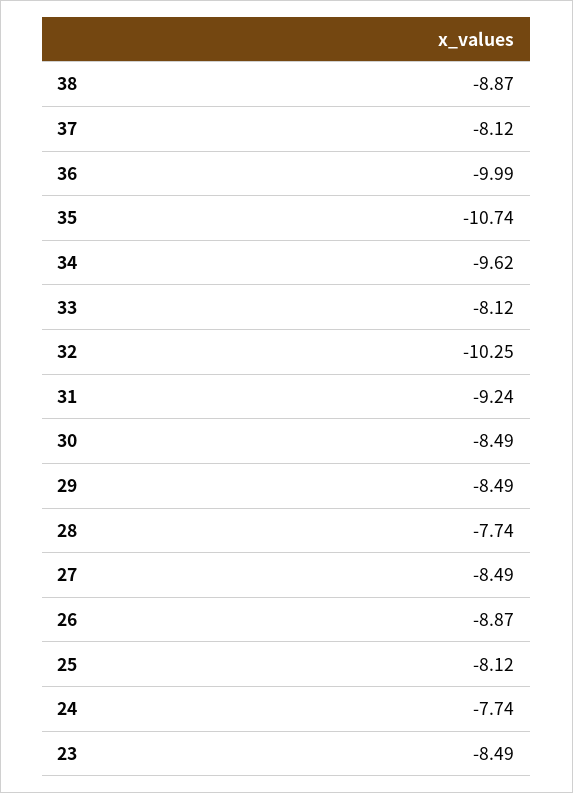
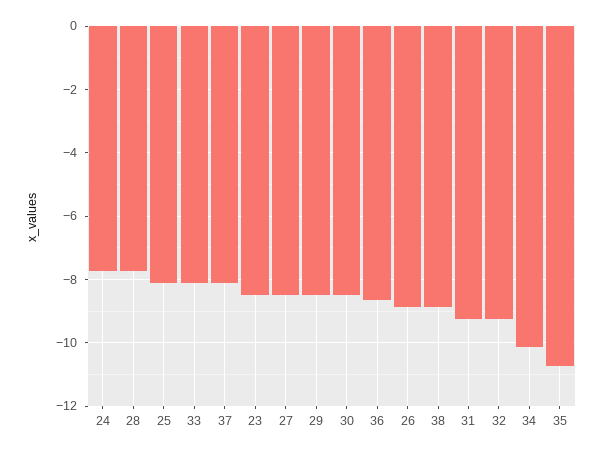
36: -9.99 -> -8.6
34: -9.62 -> -10.2
32: -10.25 -> -9.2

